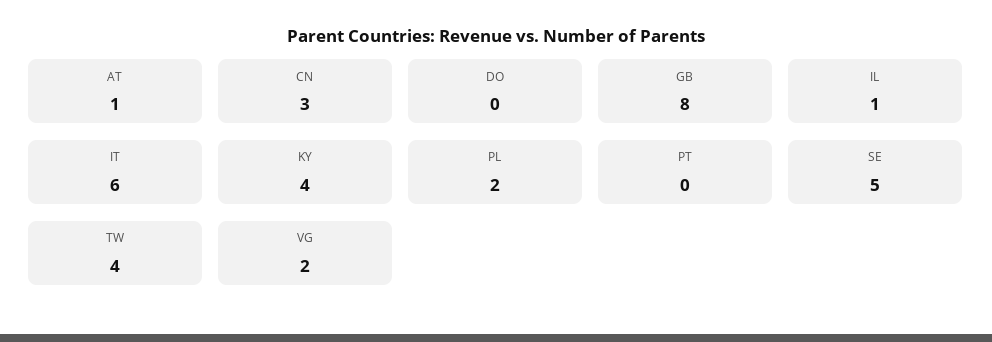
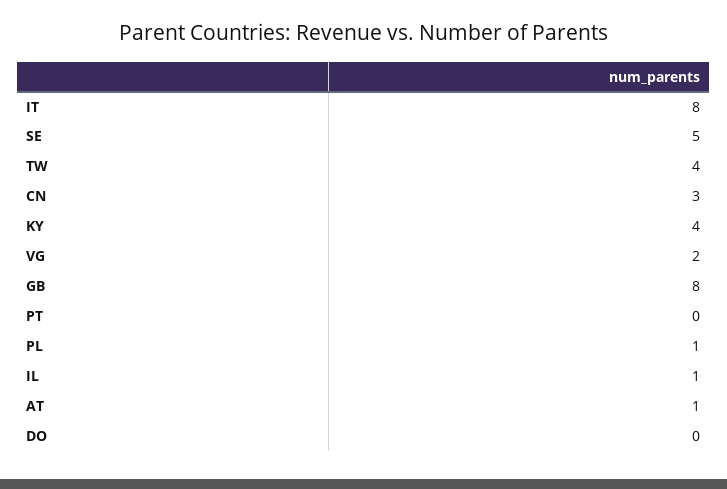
IT: 6 -> 8
PL: 2 -> 1

